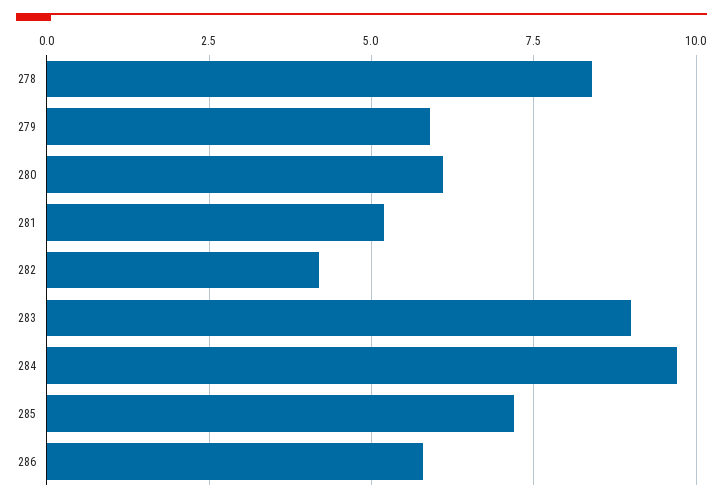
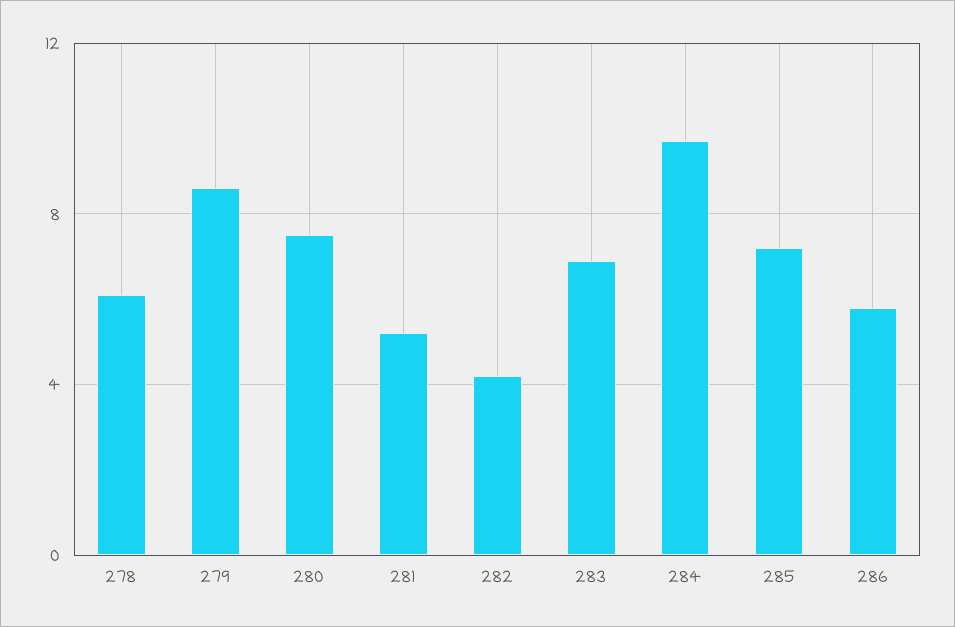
278: 8.5 -> 6
279: 6 -> 8.5
280: 6 -> 7.5
283: 9 -> 7

